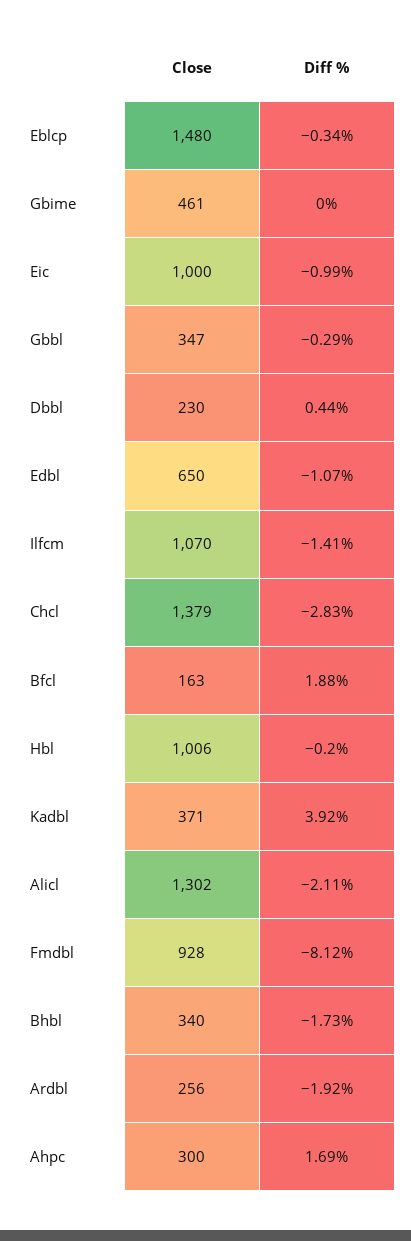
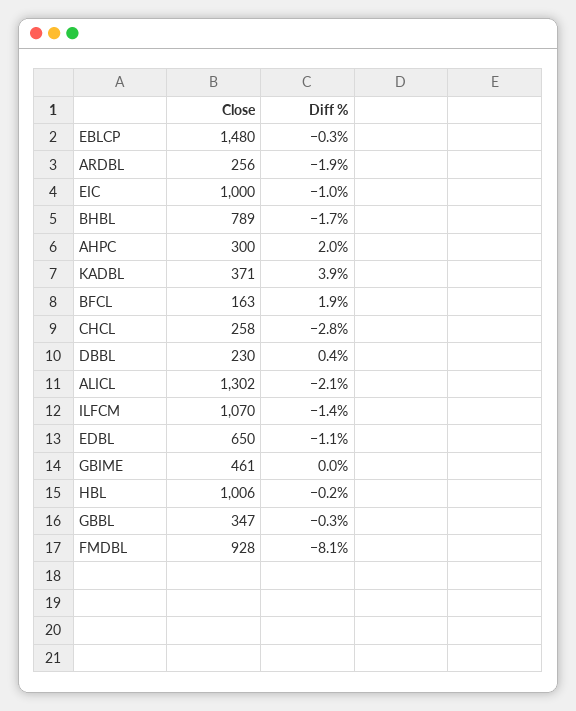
Close, Chcl: 1379 -> 258
Close, Bhbl: 340 -> 789
Diff %, Ahpc: 1.69 -> 2

